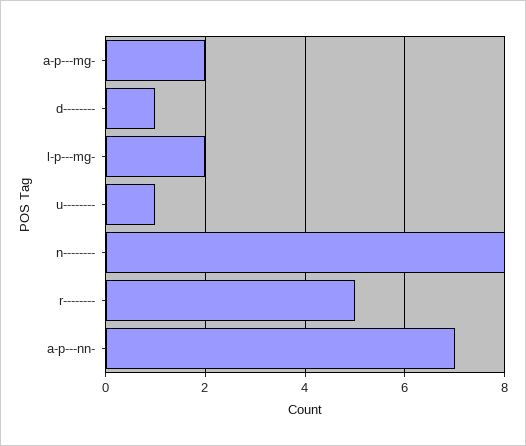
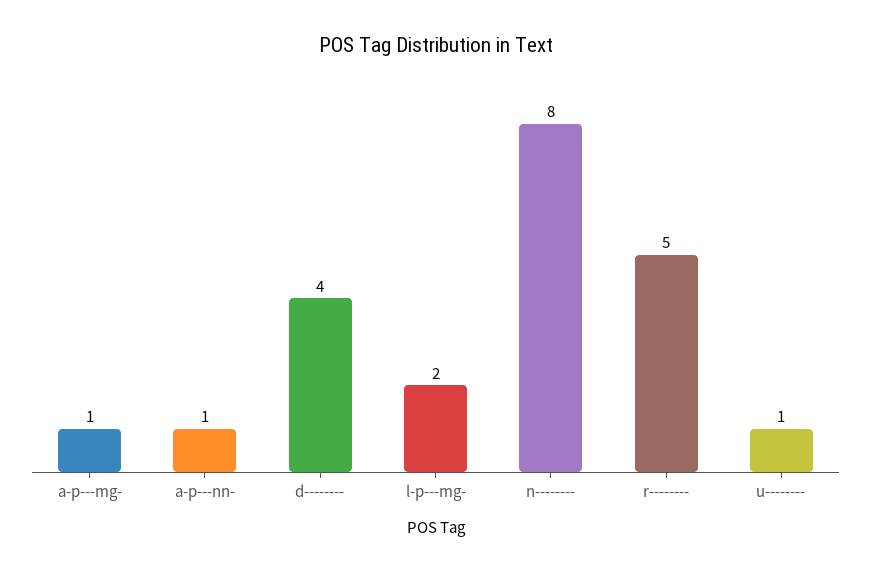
a-p---mg-: 2 -> 1
d--------: 1 -> 4
a-p---nn-: 7 -> 1

